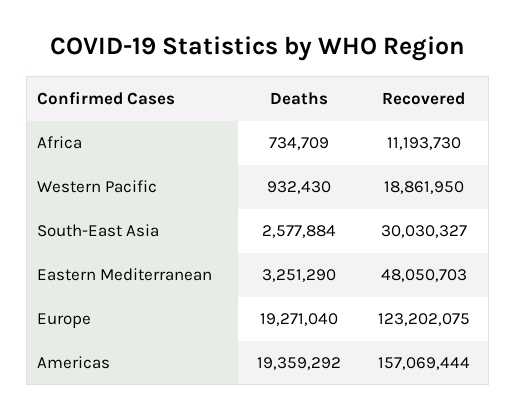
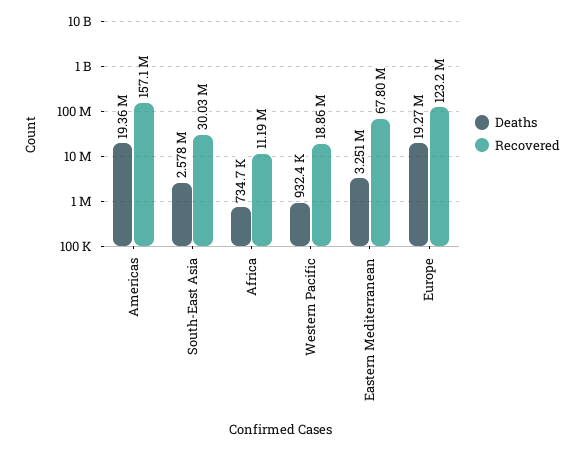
Recovered, Eastern Mediterranean: 48050703 -> 67800000

